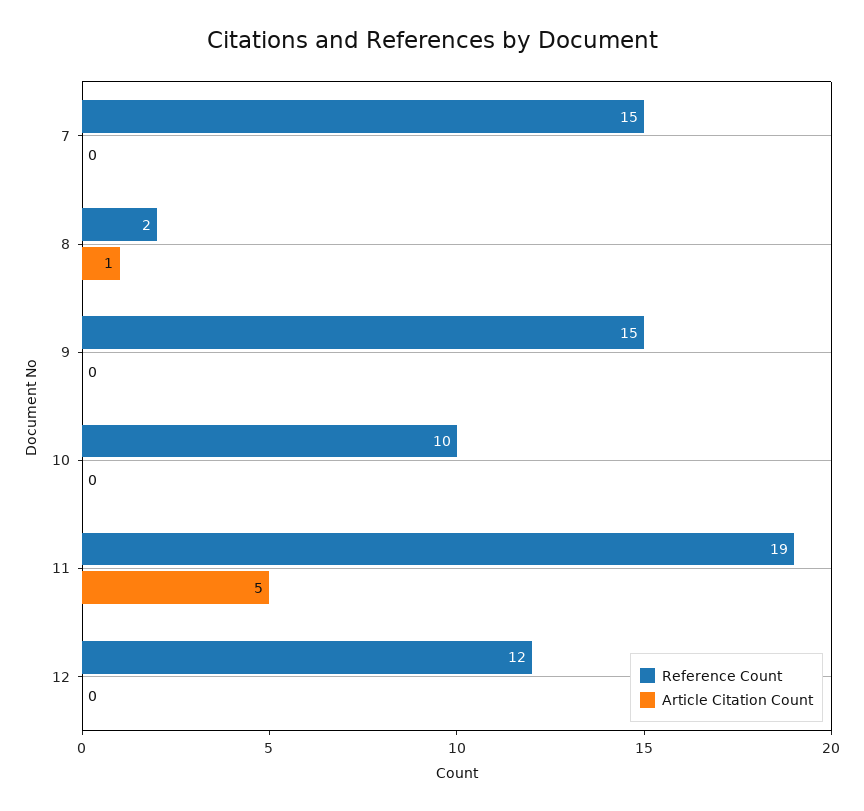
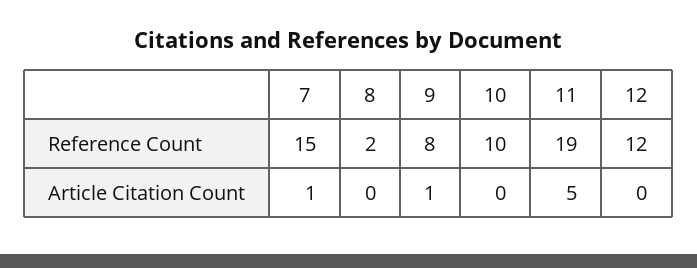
Article Citation Count, 7: 0 -> 1
Article Citation Count, 8: 1 -> 0
Reference Count, 9: 15 -> 8
Article Citation Count, 9: 0 -> 1

